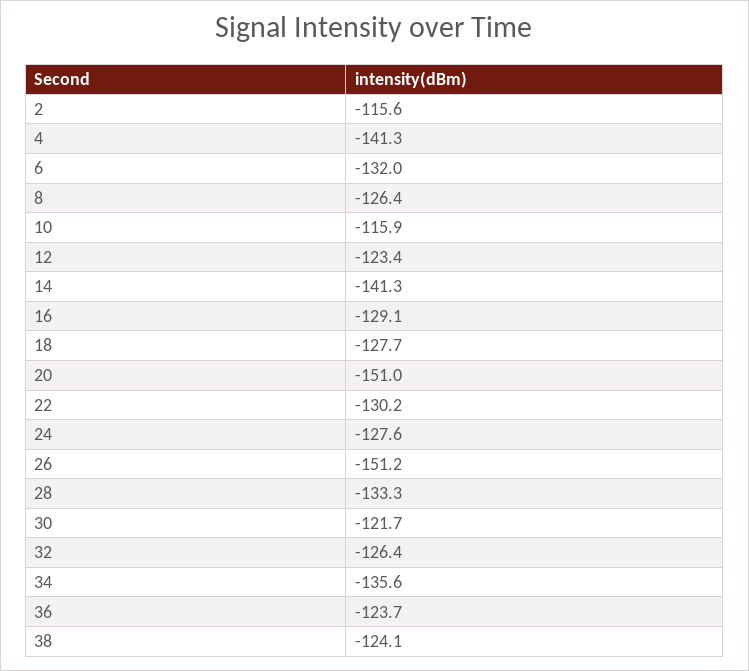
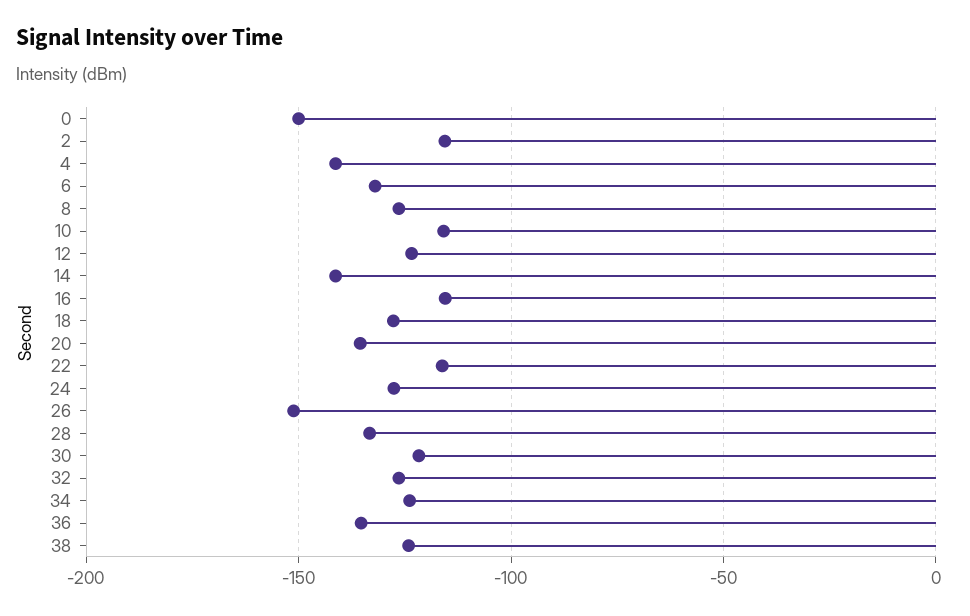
16: -129.1 -> -115
20: -151 -> -135
22: -130.2 -> -115
34: -135.6 -> -125
36: -123.7 -> -135
0: none -> -150

